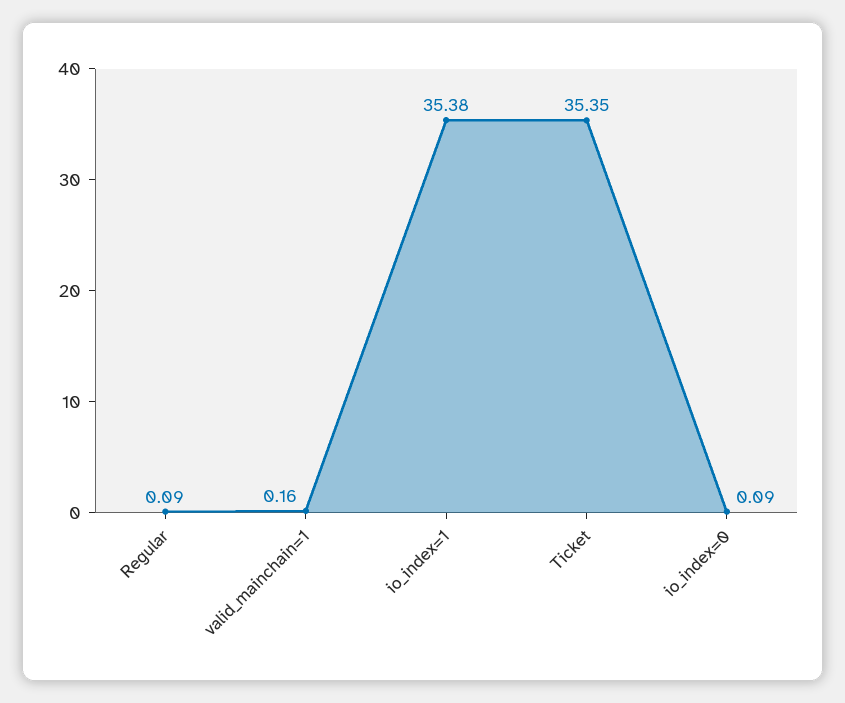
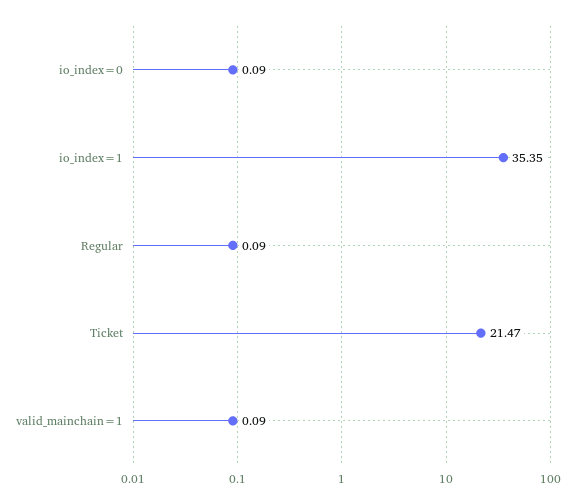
valid_mainchain=1: 0.16 -> 0.09
io_index=1: 35.38 -> 35.35
Ticket: 35.35 -> 21.47

